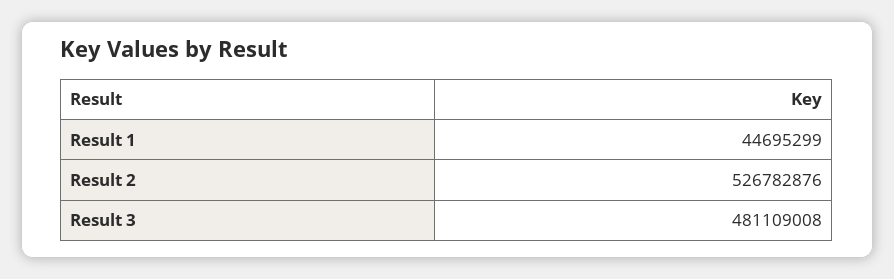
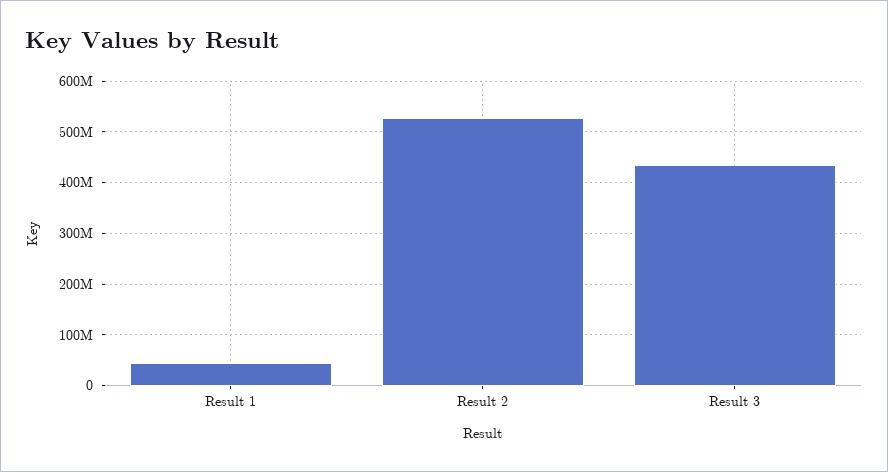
Result 3: 481109008 -> 440000000

